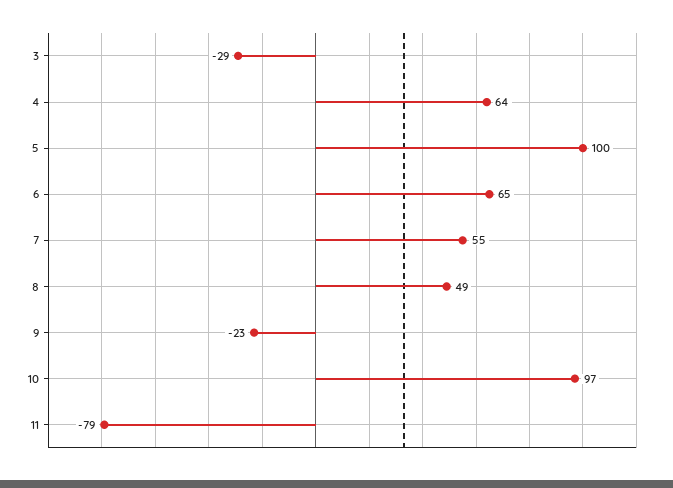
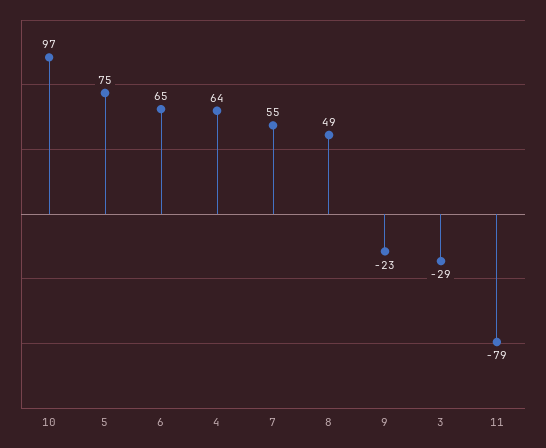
5: 100 -> 75

